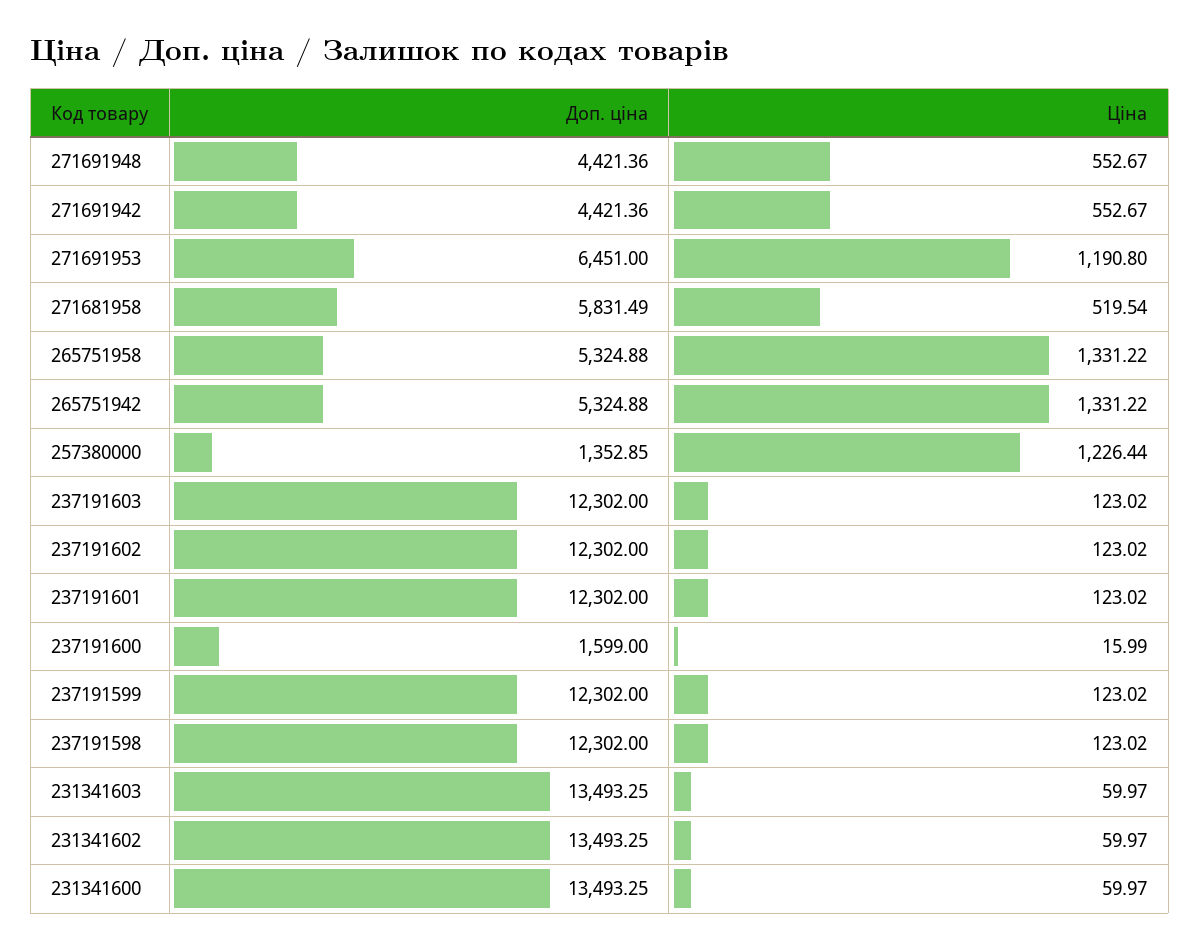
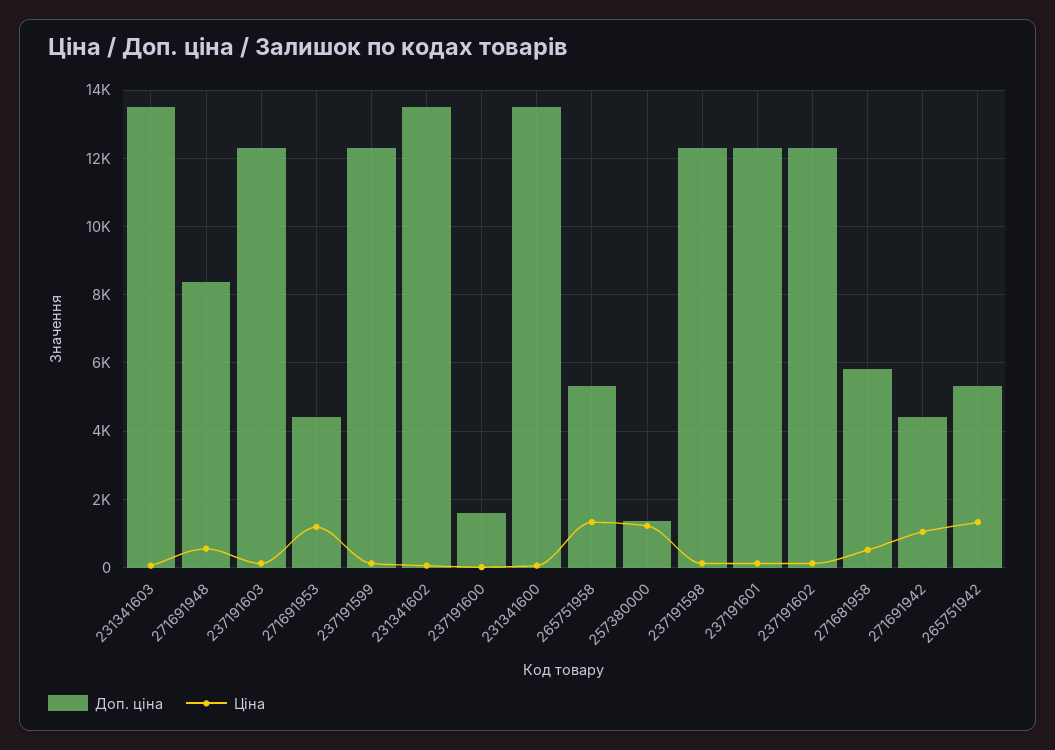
Доп. ціна, 271691948: 4421.36 -> 8400
Ціна, 271691942: 552.67 -> 1000
Доп. ціна, 271691953: 6451 -> 4400

